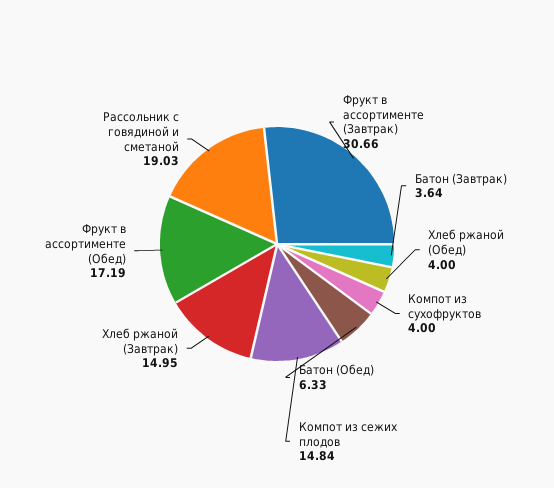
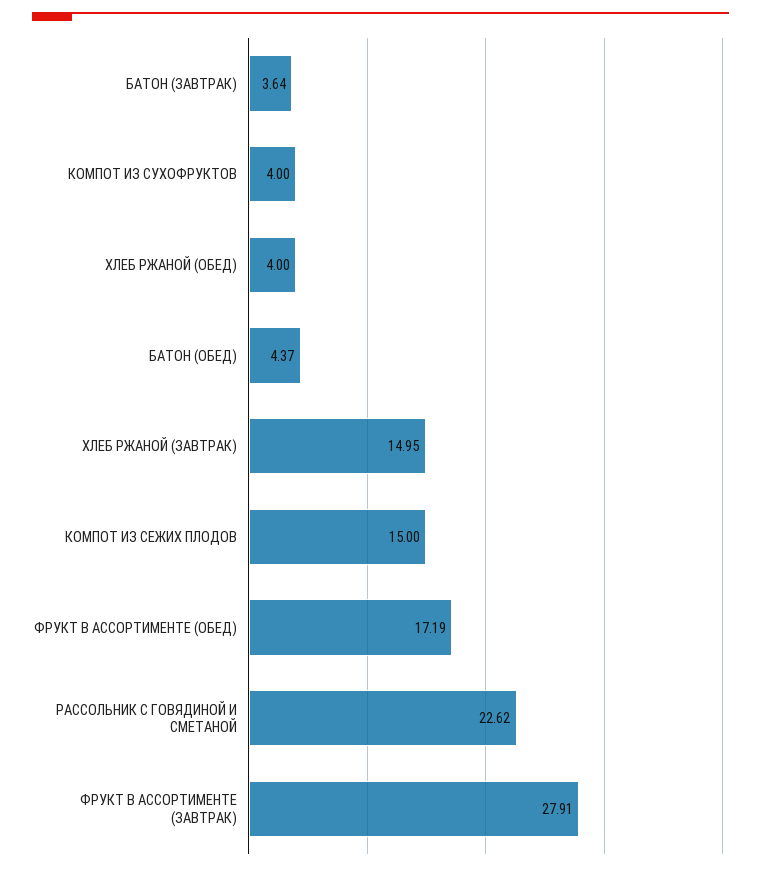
Фрукт в ассортименте (Завтрак): 30.66 -> 27.91
Батон (Обед): 6.33 -> 4.37
Компот из сежих плодов: 14.84 -> 15
Рассольник с говядиной и сметаной: 19.03 -> 22.62

